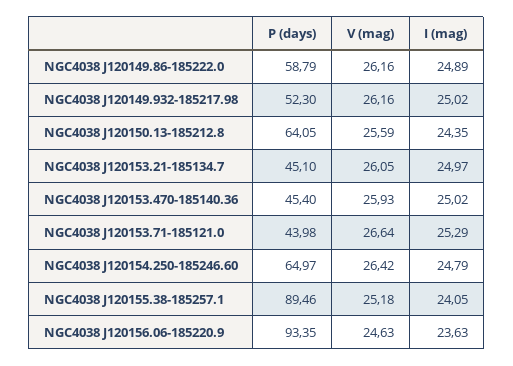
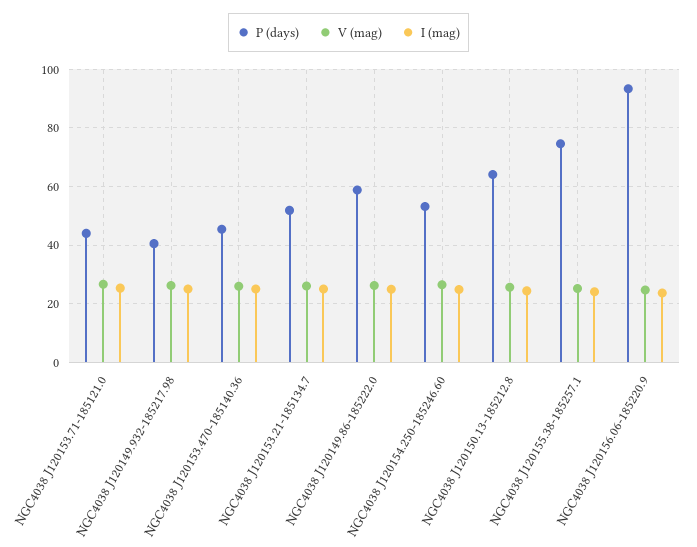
P (days), NGC4038 J120149.932-185217.98: 52.3 -> 40
P (days), NGC4038 J120153.21-185134.7: 45.1 -> 52.5
P (days), NGC4038 J120154.250-185246.60: 64.97 -> 52.5
P (days), NGC4038 J120155.38-185257.1: 89.46 -> 75

